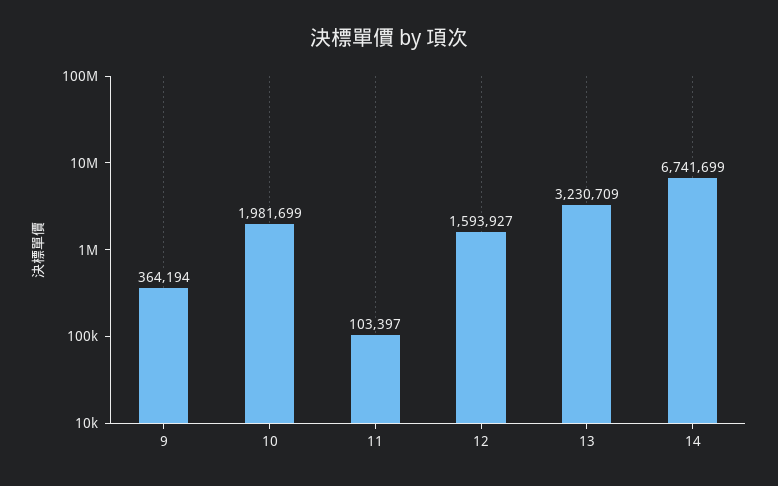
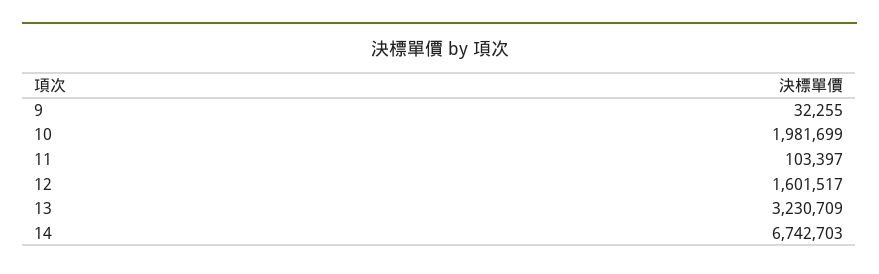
9: 364194 -> 32255
12: 1593927 -> 1601517
14: 6741699 -> 6742703

